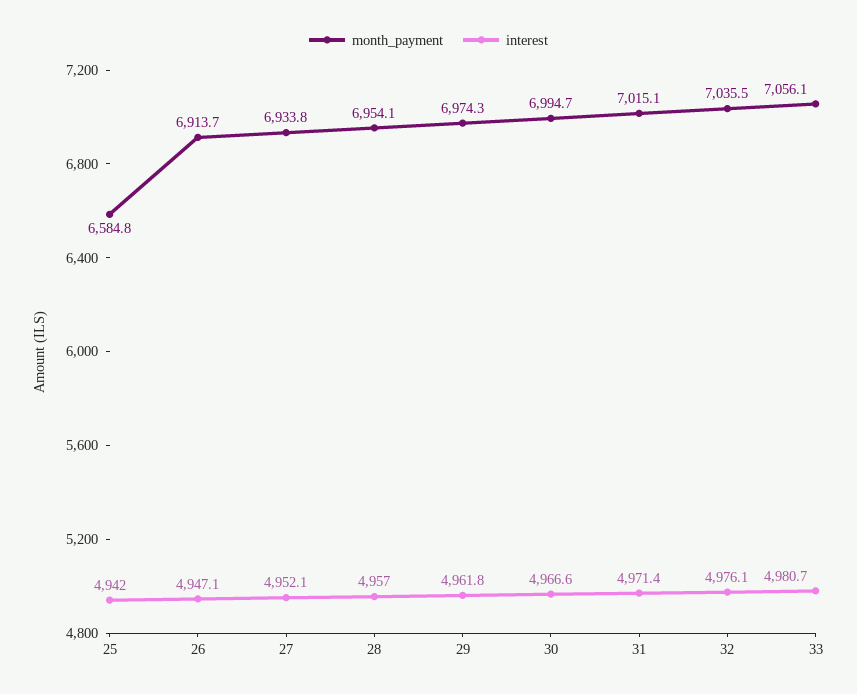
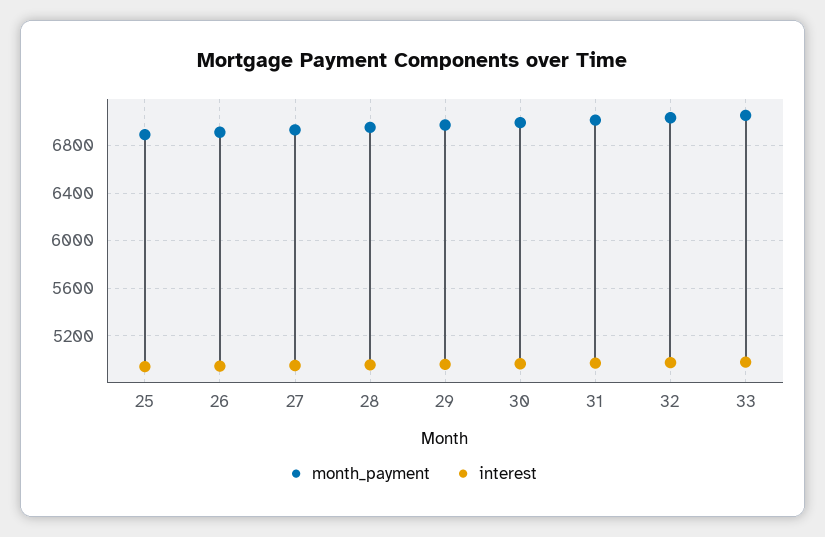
month_payment, 25: 6584.8 -> 6900

